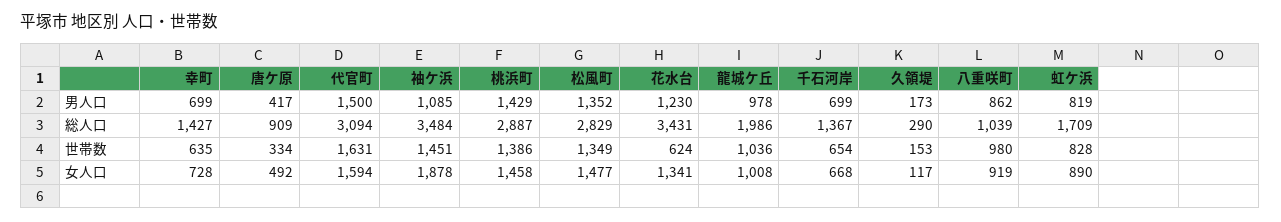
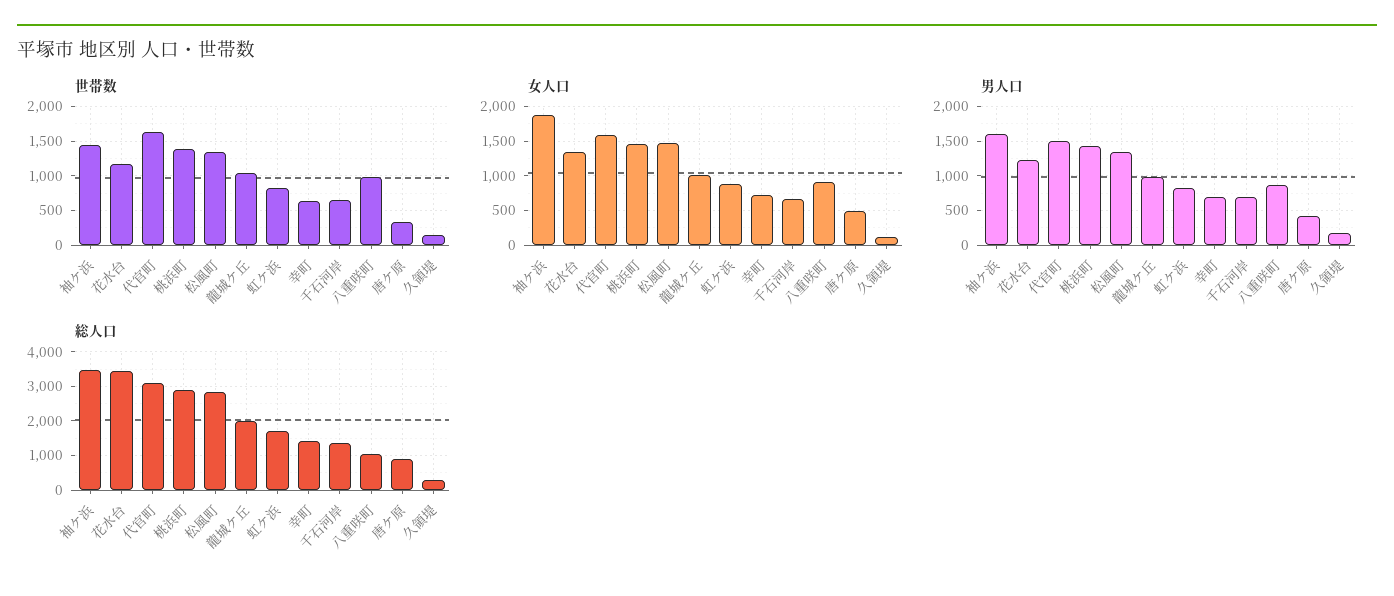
男人口, 袖ケ浜: 1085 -> 1600
世帯数, 花水台: 624 -> 1200

